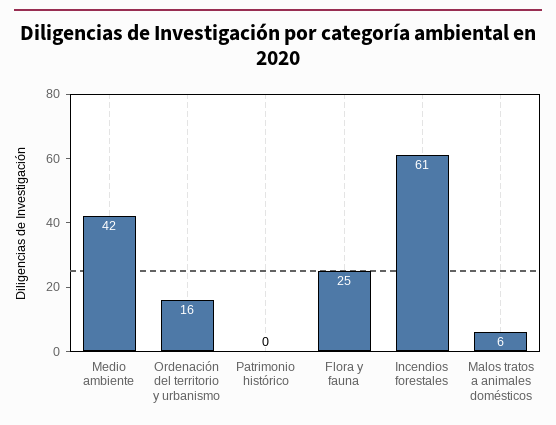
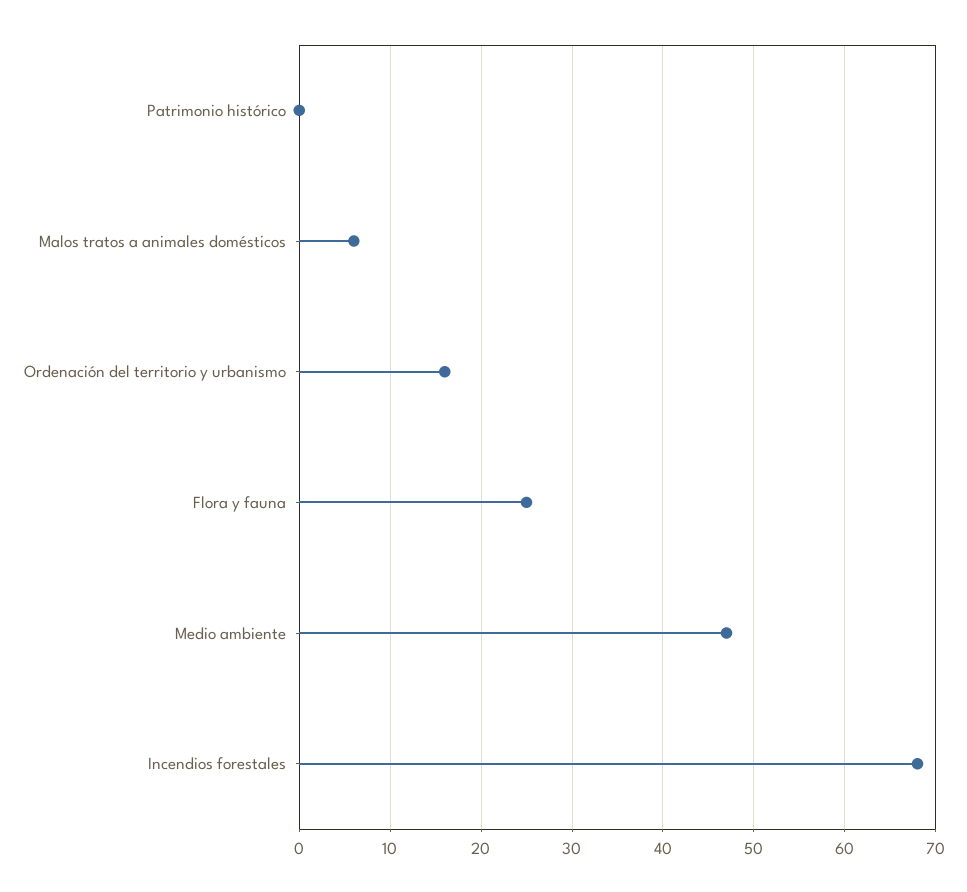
Medio ambiente: 42 -> 47
Incendios forestales: 61 -> 68

